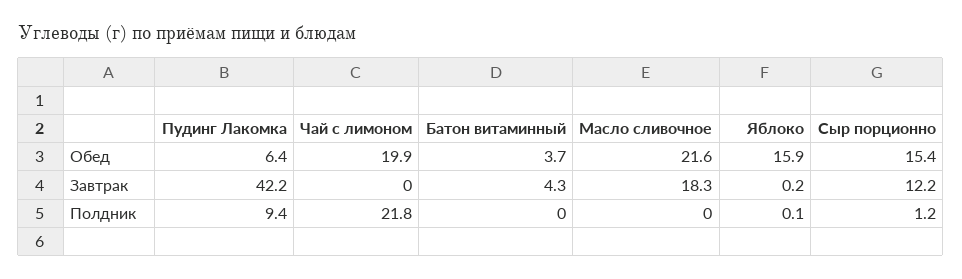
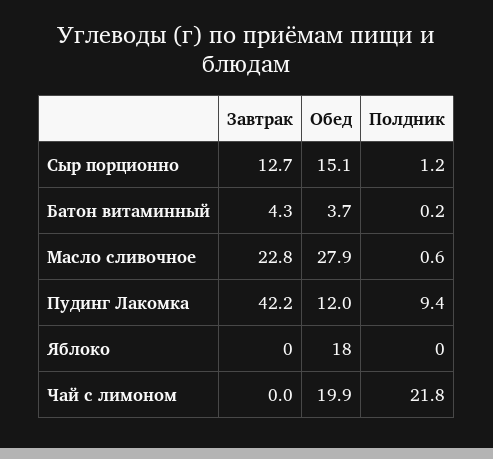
Пудинг Лакомка, Обед: 6.4 -> 12
Масло сливочное, Обед: 21.6 -> 27.9
Яблоко, Обед: 15.9 -> 18
Сыр порционно, Обед: 15.4 -> 15.1
Масло сливочное, Завтрак: 18.3 -> 22.8
Яблоко, Завтрак: 0.2 -> 0
Сыр порционно, Завтрак: 12.2 -> 12.7
Батон витаминный, Полдник: 0 -> 0.2
Масло сливочное, Полдник: 0 -> 0.6
Яблоко, Полдник: 0.1 -> 0

